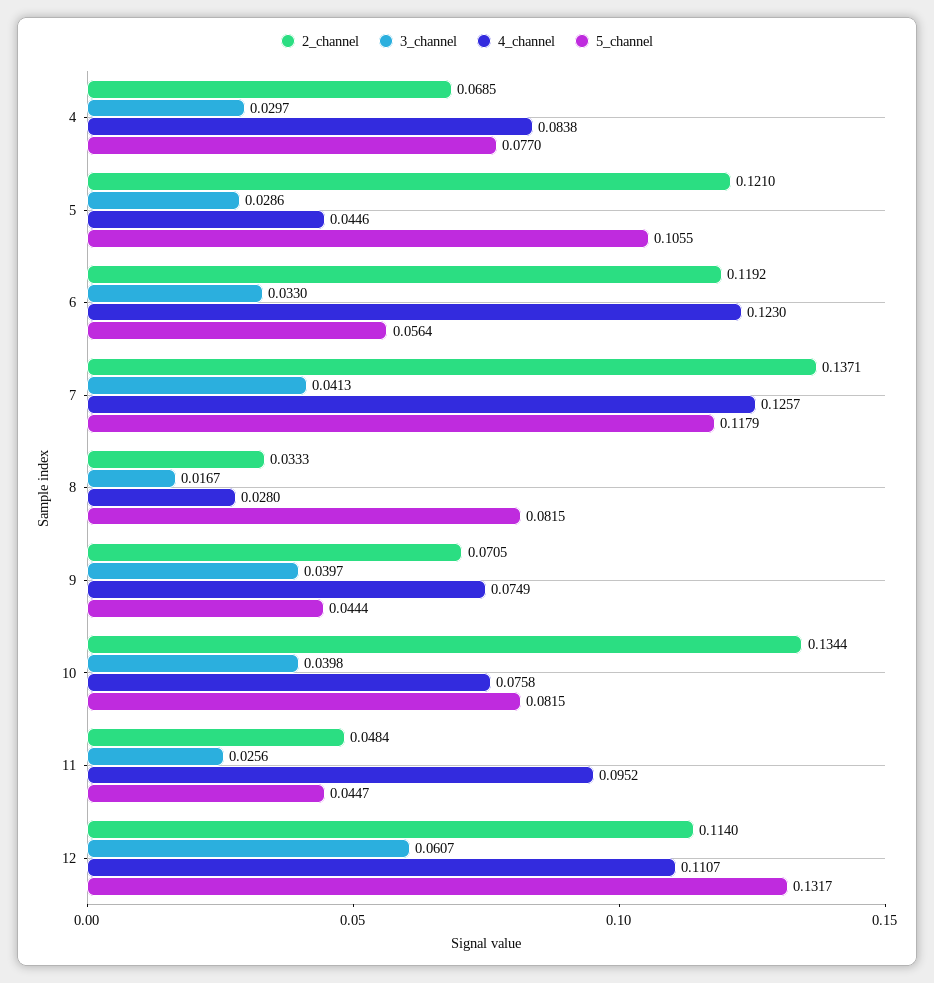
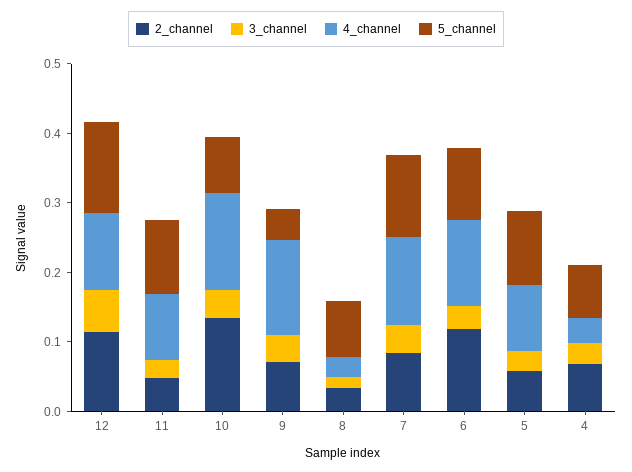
4_channel, 4: 0.0838 -> 0.04
2_channel, 5: 0.121 -> 0.06
4_channel, 5: 0.0446 -> 0.1
5_channel, 6: 0.0564 -> 0.1
2_channel, 7: 0.1371 -> 0.08
4_channel, 9: 0.0749 -> 0.14
4_channel, 10: 0.0758 -> 0.14
5_channel, 11: 0.0447 -> 0.1

